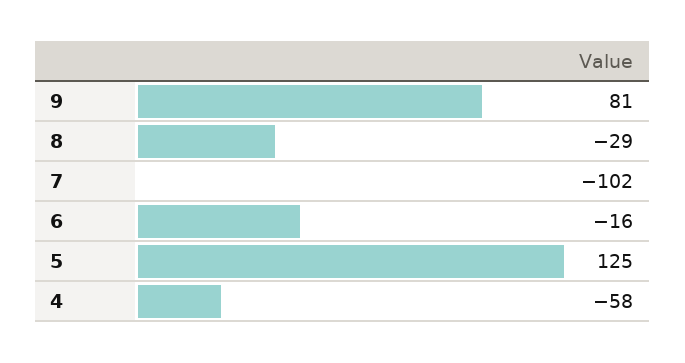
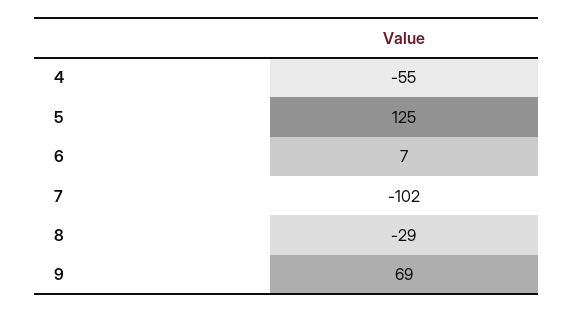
9: 81 -> 69
6: -16 -> 7
4: -58 -> -55

